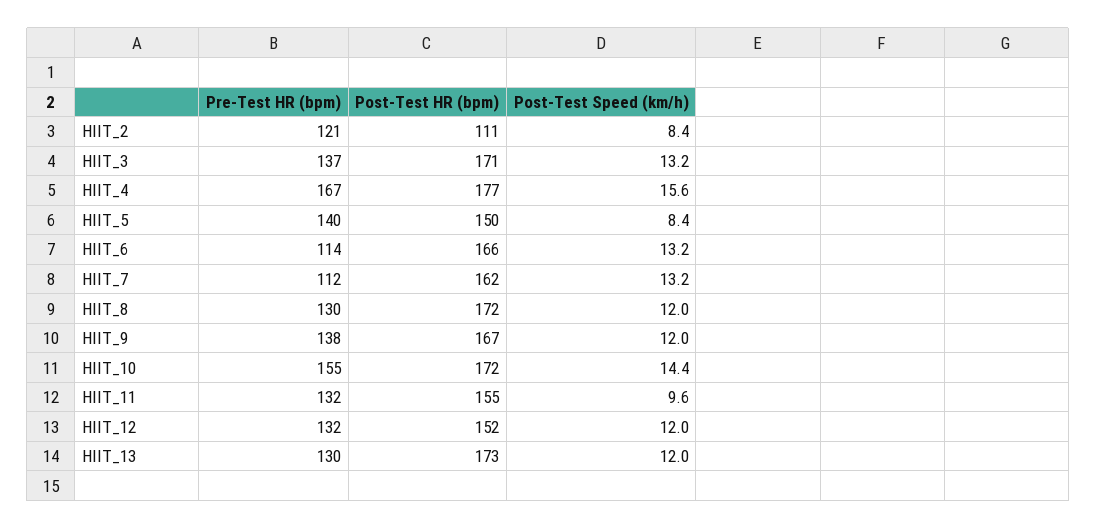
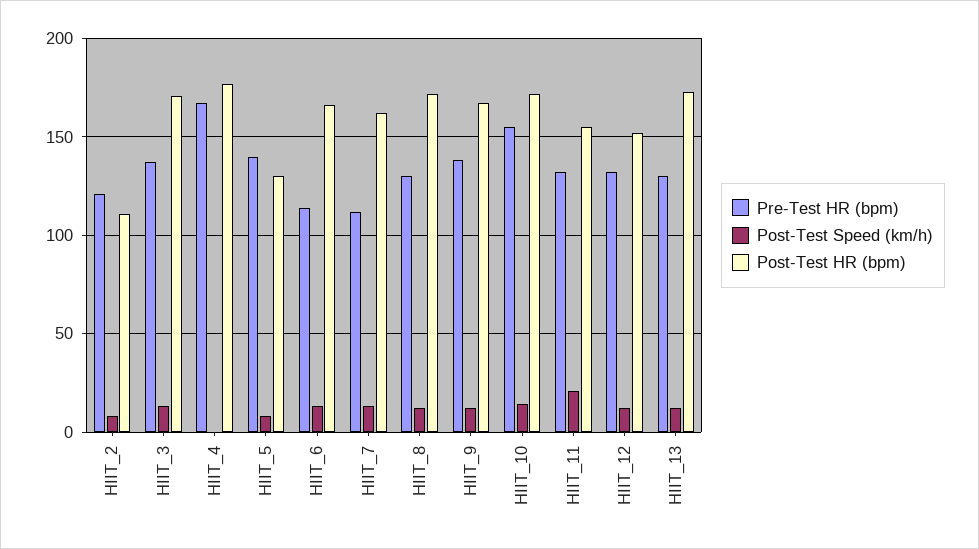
Post-Test Speed (km/h), HIIT_4: 15.6 -> 0
Post-Test HR (bpm), HIIT_5: 150 -> 130
Post-Test Speed (km/h), HIIT_11: 9.6 -> 20

